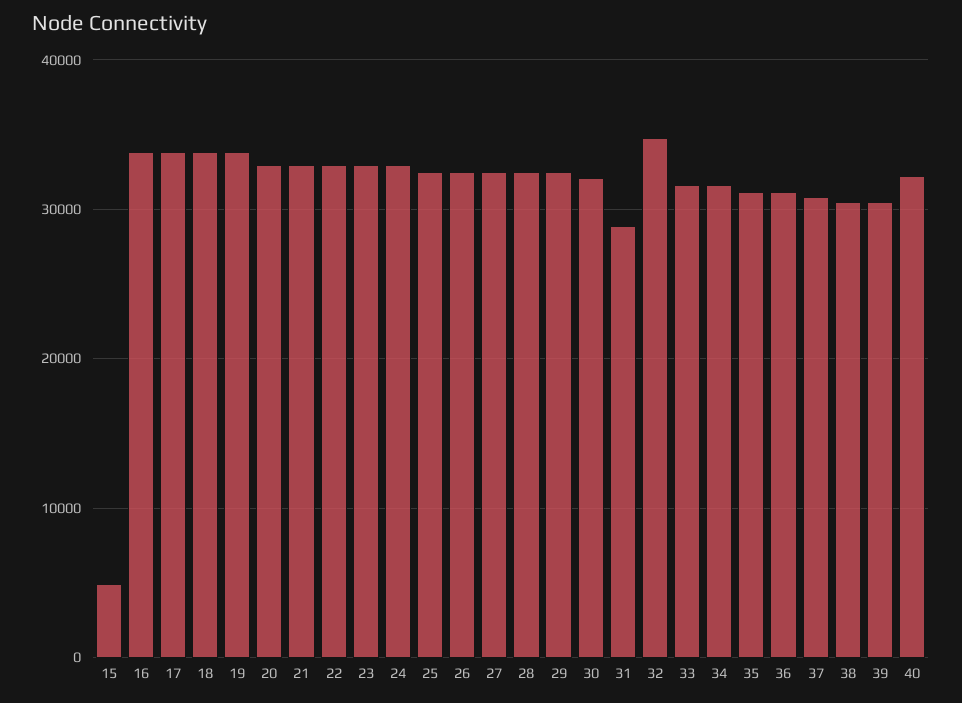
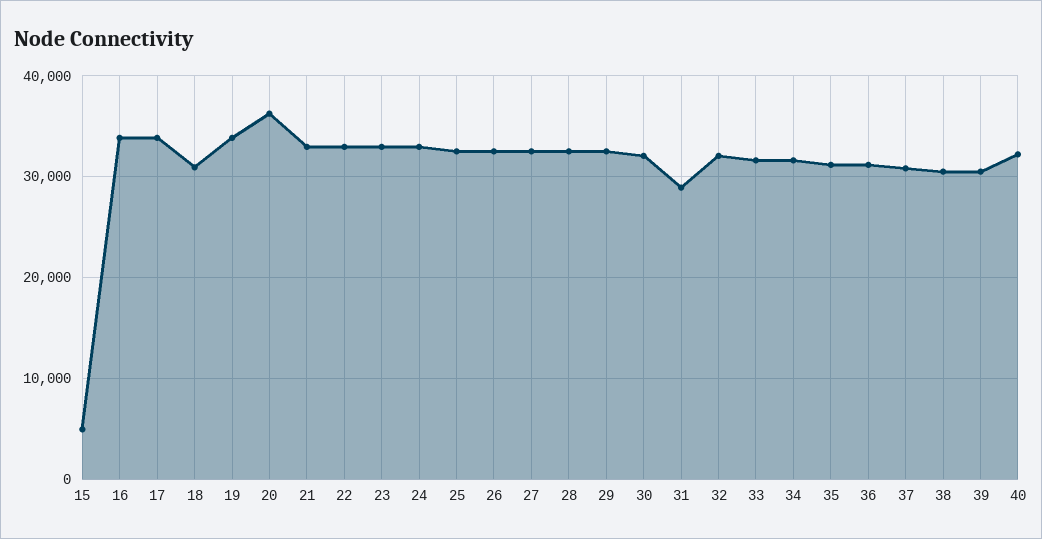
18: 34000 -> 31000
20: 33000 -> 36000
32: 35000 -> 32000

